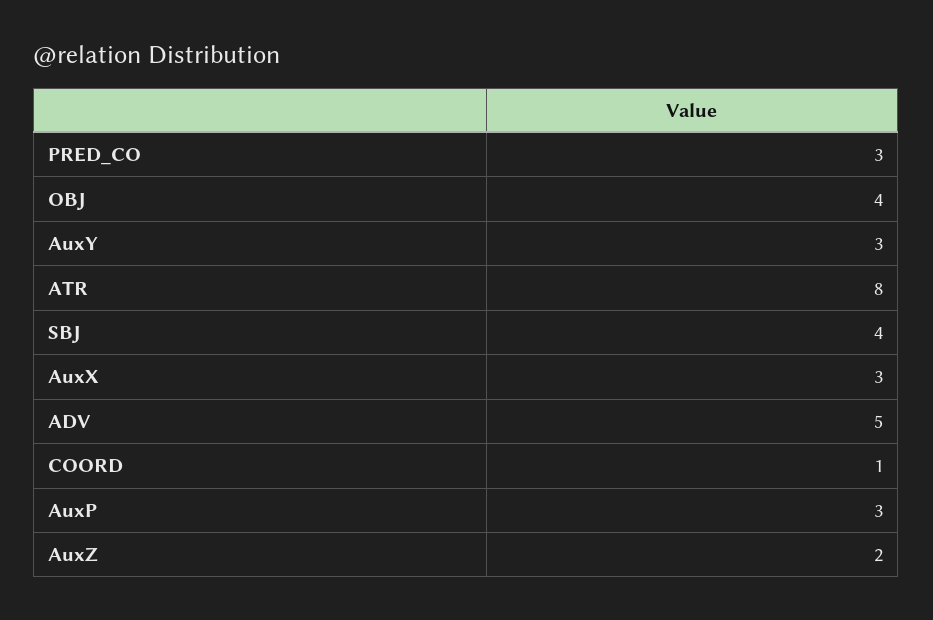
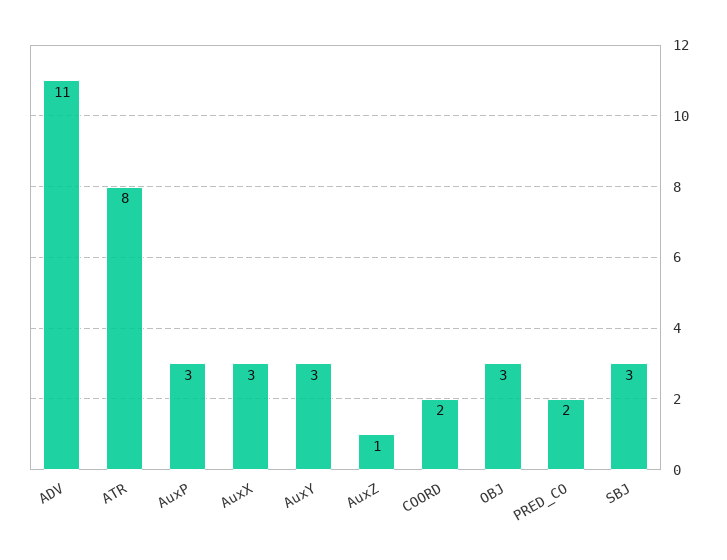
PRED_CO: 3 -> 2
OBJ: 4 -> 3
SBJ: 4 -> 3
ADV: 5 -> 11
COORD: 1 -> 2
AuxZ: 2 -> 1

